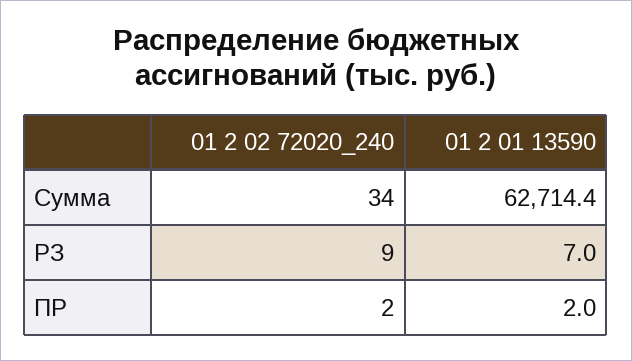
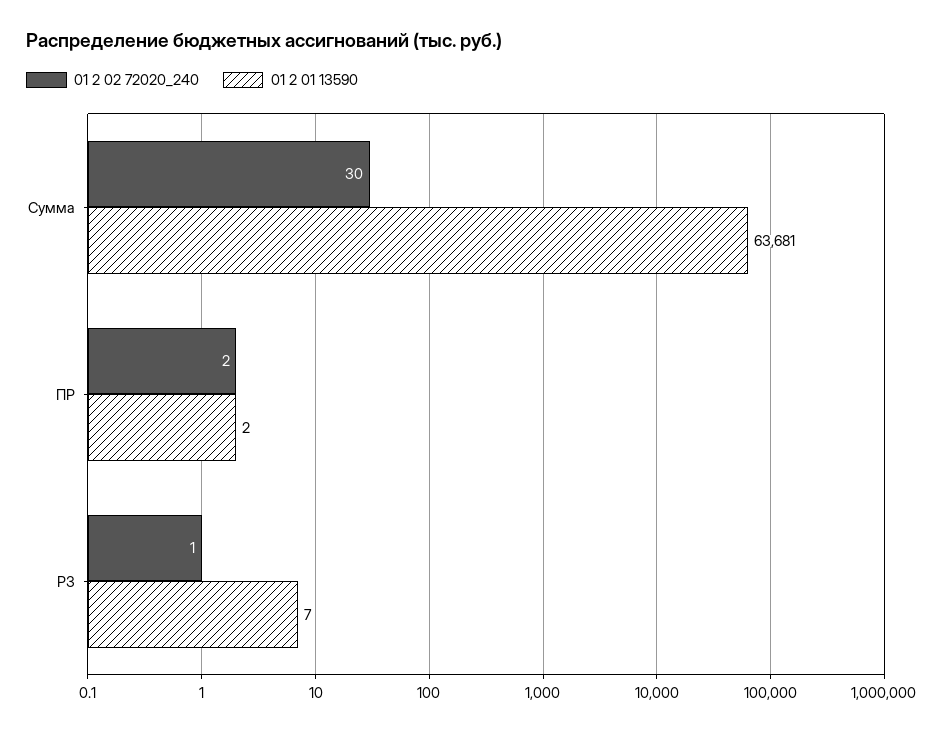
01 2 02 72020_240, Сумма: 34 -> 30
01 2 01 13590, Сумма: 62714.4 -> 63681
01 2 02 72020_240, РЗ: 9 -> 1

